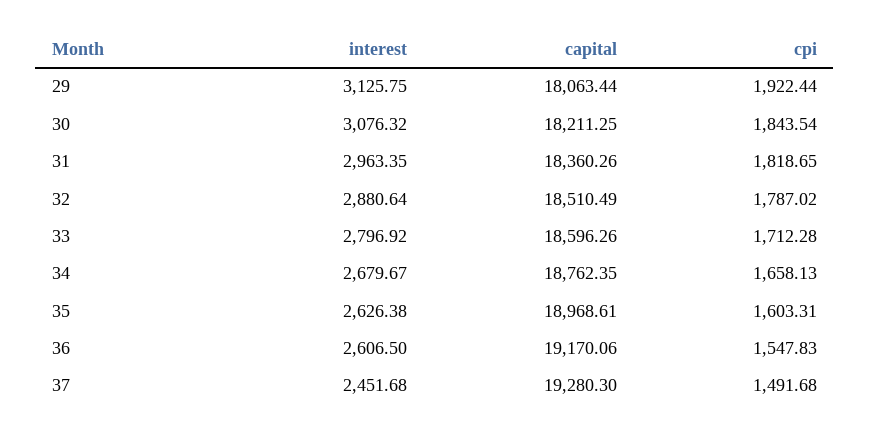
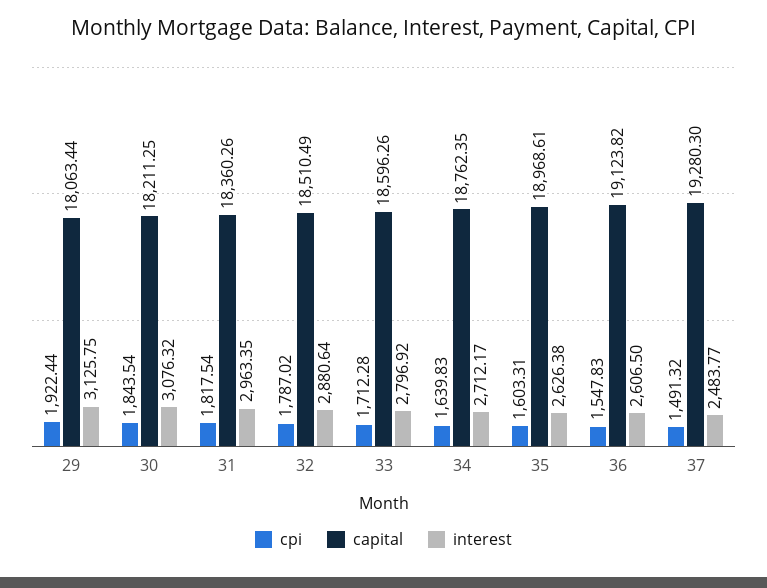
cpi, 31: 1818.65 -> 1817.54
interest, 34: 2679.67 -> 2712.17
cpi, 34: 1658.13 -> 1639.83
capital, 36: 19170.06 -> 19123.82
interest, 37: 2451.68 -> 2483.77
cpi, 37: 1491.68 -> 1491.32

